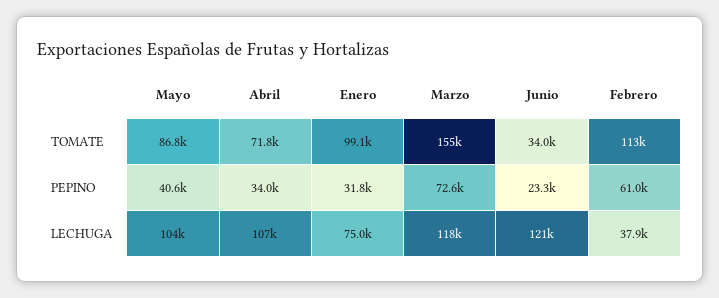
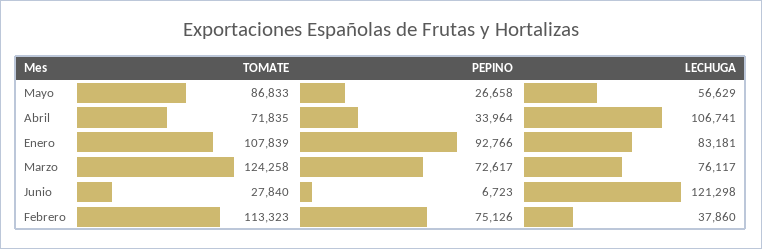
Enero, TOMATE: 99100 -> 107839
Marzo, TOMATE: 155000 -> 124258
Junio, TOMATE: 34000 -> 27840
Mayo, PEPINO: 40600 -> 26658
Enero, PEPINO: 31800 -> 92766
Junio, PEPINO: 23300 -> 6723
Febrero, PEPINO: 61000 -> 75126
Mayo, LECHUGA: 104000 -> 56629
Enero, LECHUGA: 75000 -> 83181
Marzo, LECHUGA: 118000 -> 76117

